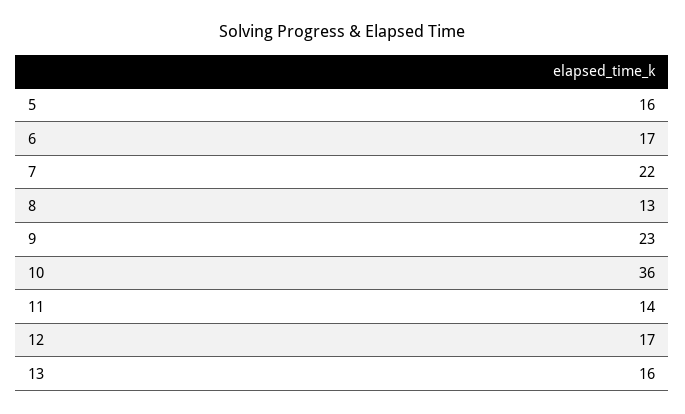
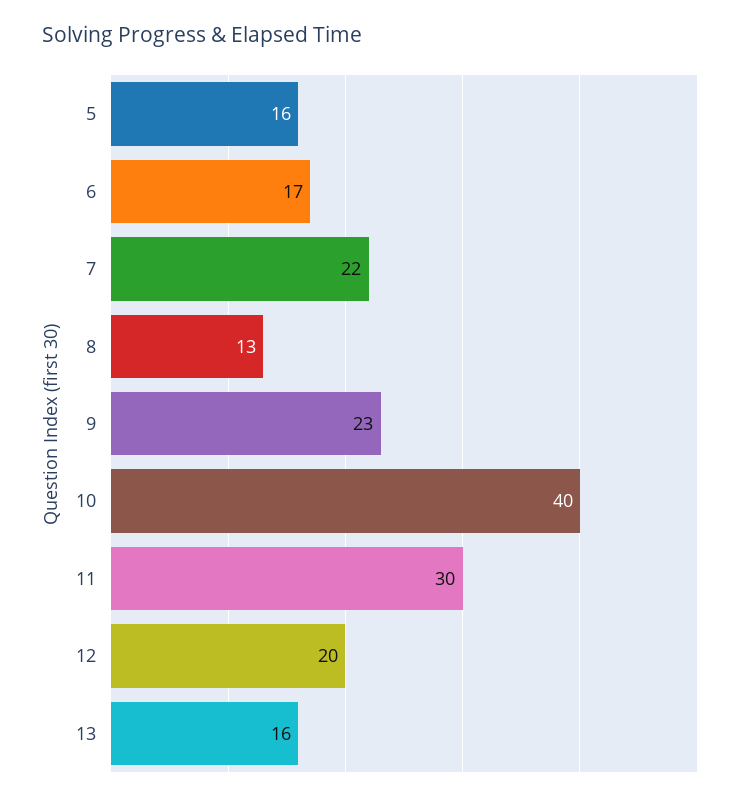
10: 36 -> 40
11: 14 -> 30
12: 17 -> 20

